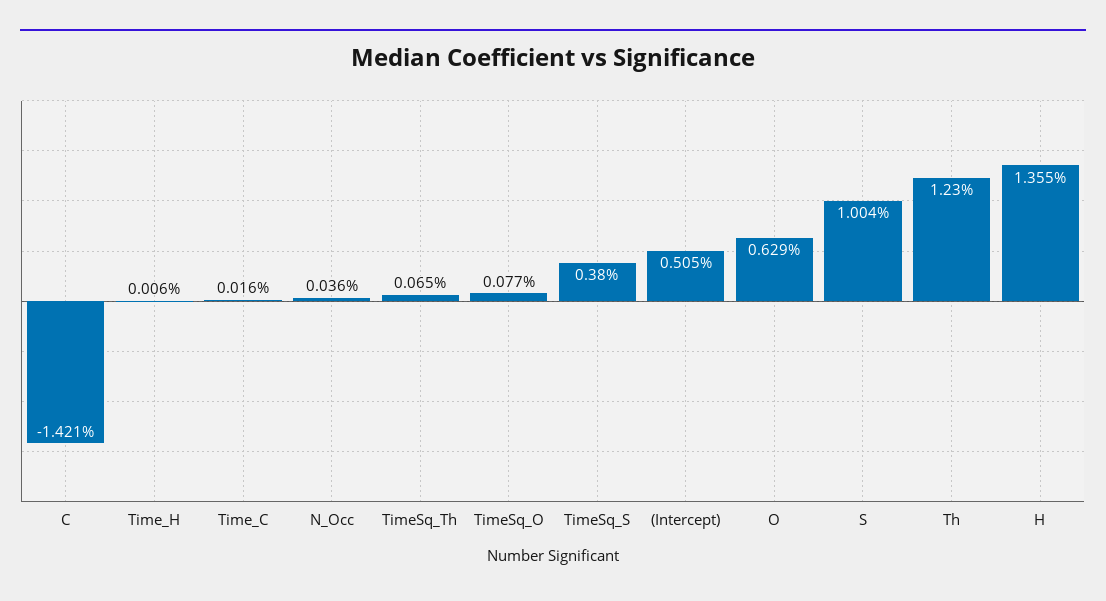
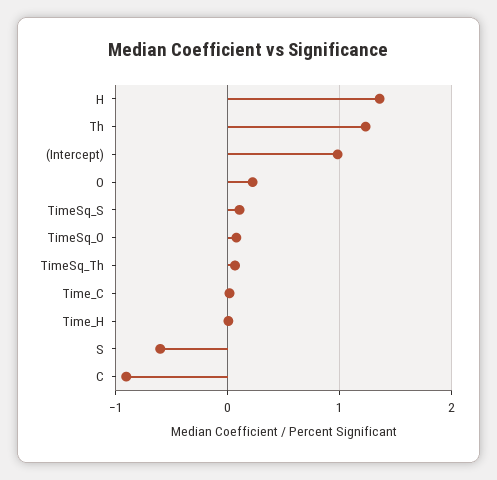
C: -1.421 -> -0.9
N_Occ: 0.036 -> none
TimeSq_S: 0.38 -> 0.1
(Intercept): 0.505 -> 1
O: 0.629 -> 0.2
S: 1.004 -> -0.6

